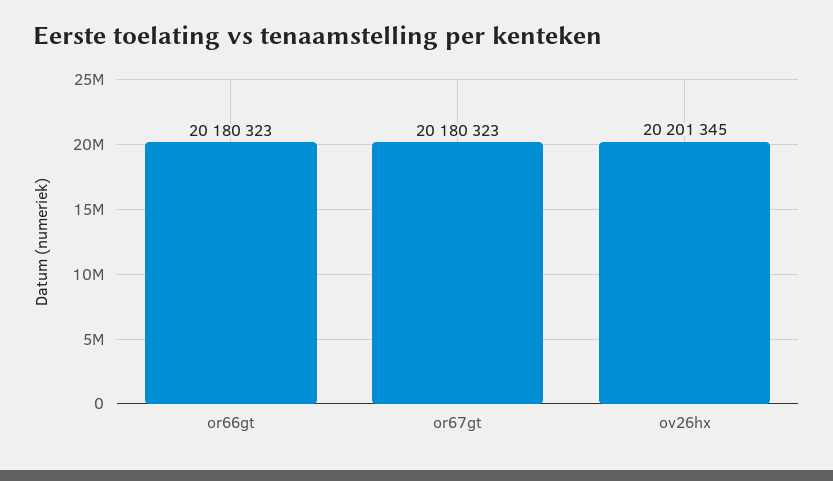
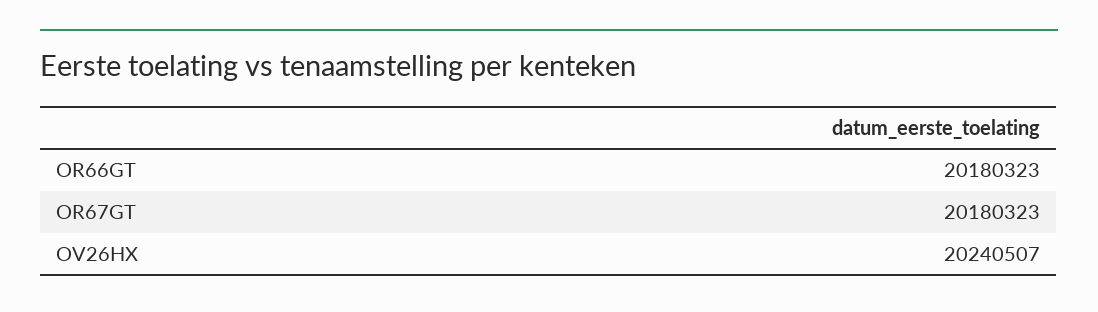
ov26hx: 20201345 -> 20240507

